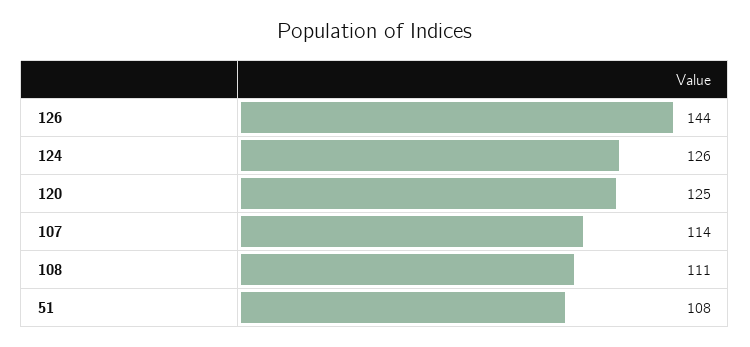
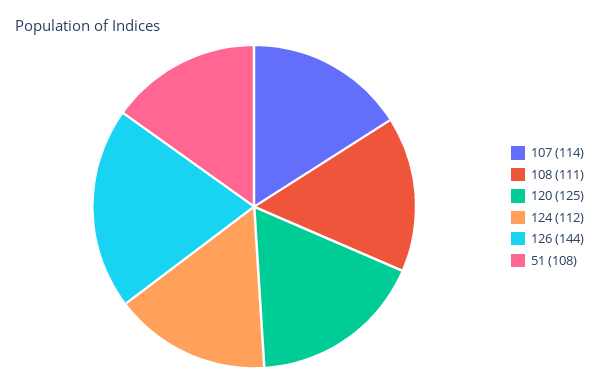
124: 126 -> 112

